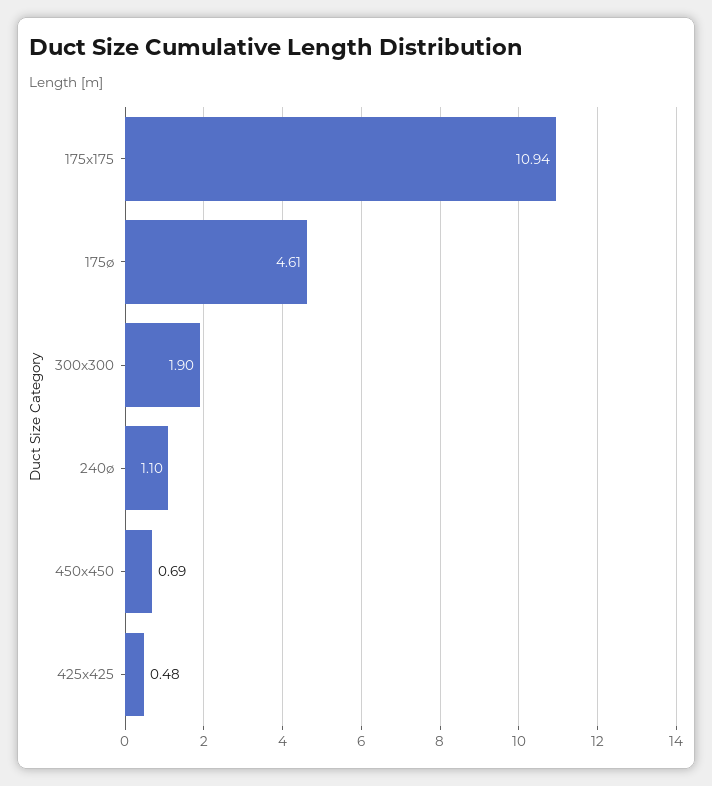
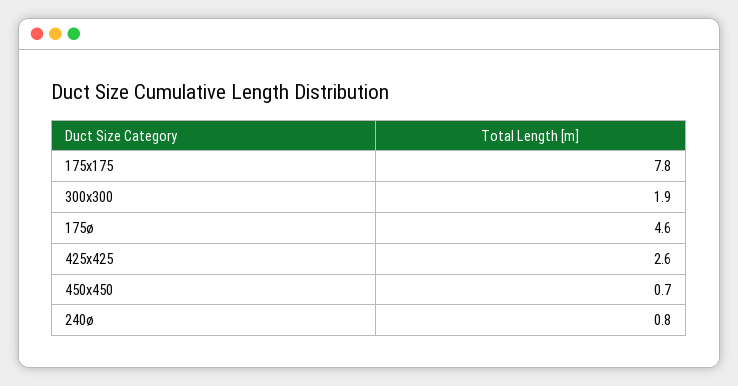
175x175: 10.94 -> 7.8
240ø: 1.1 -> 0.8
425x425: 0.48 -> 2.6

